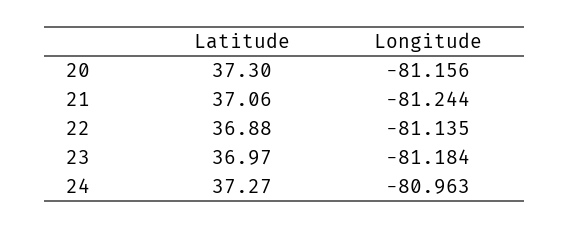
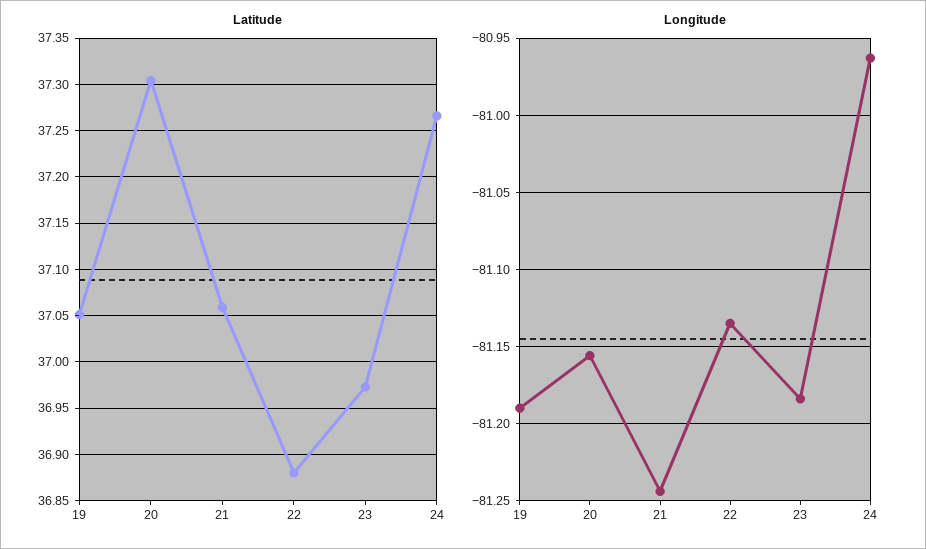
Latitude, 19: none -> 37.05
Longitude, 19: none -> -81.19

